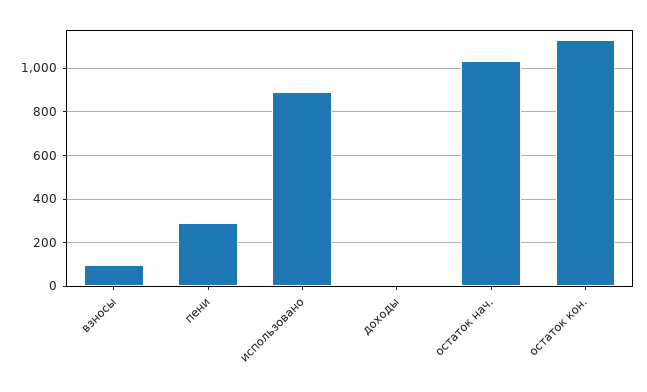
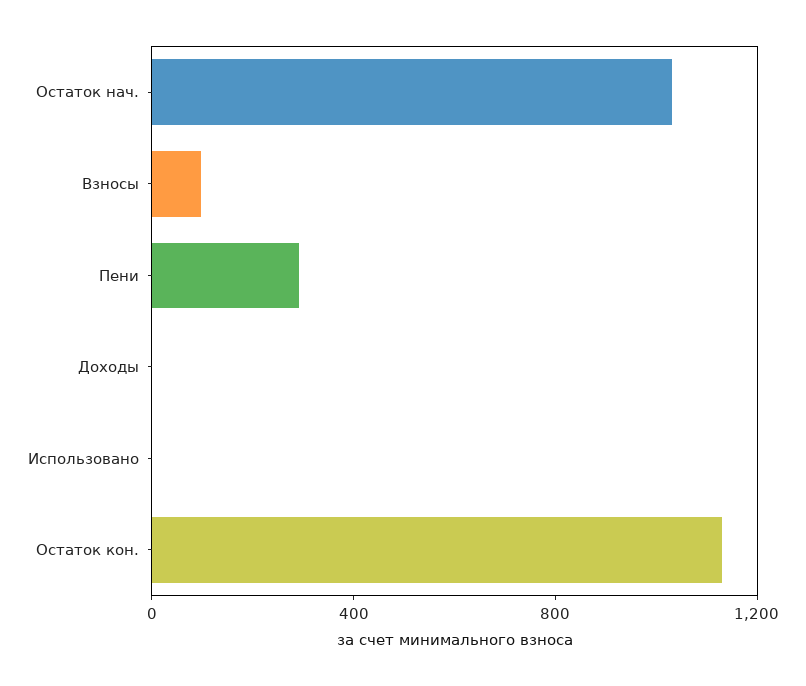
использовано: 900 -> 0

